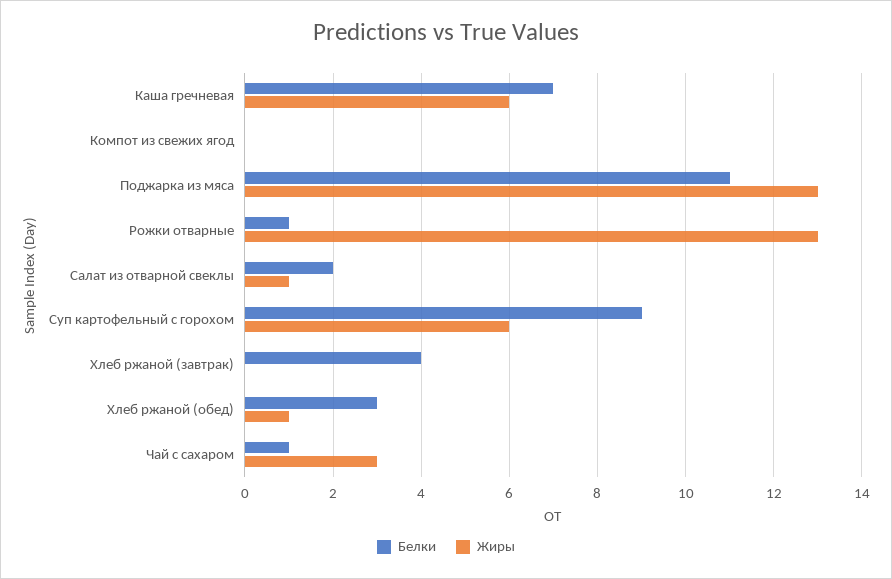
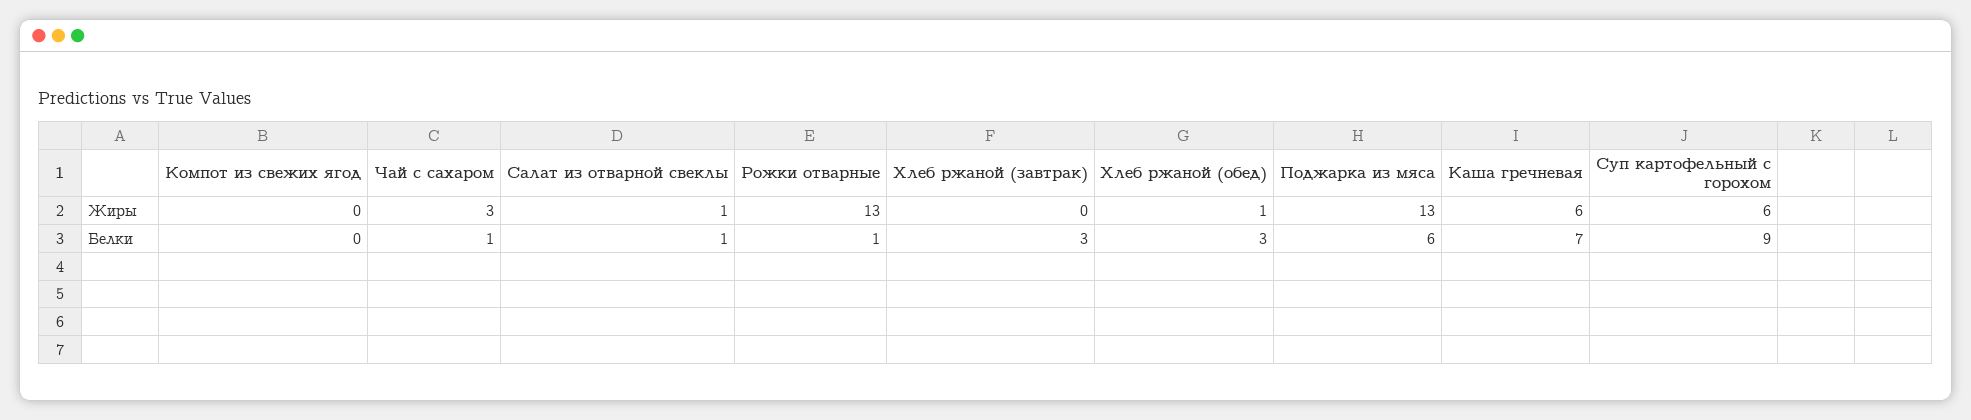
Белки, Поджарка из мяса: 11 -> 6
Белки, Салат из отварной свеклы: 2 -> 1
Белки, Хлеб ржаной (завтрак): 4 -> 3

